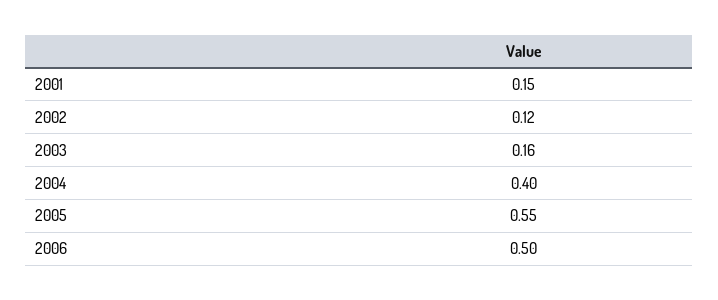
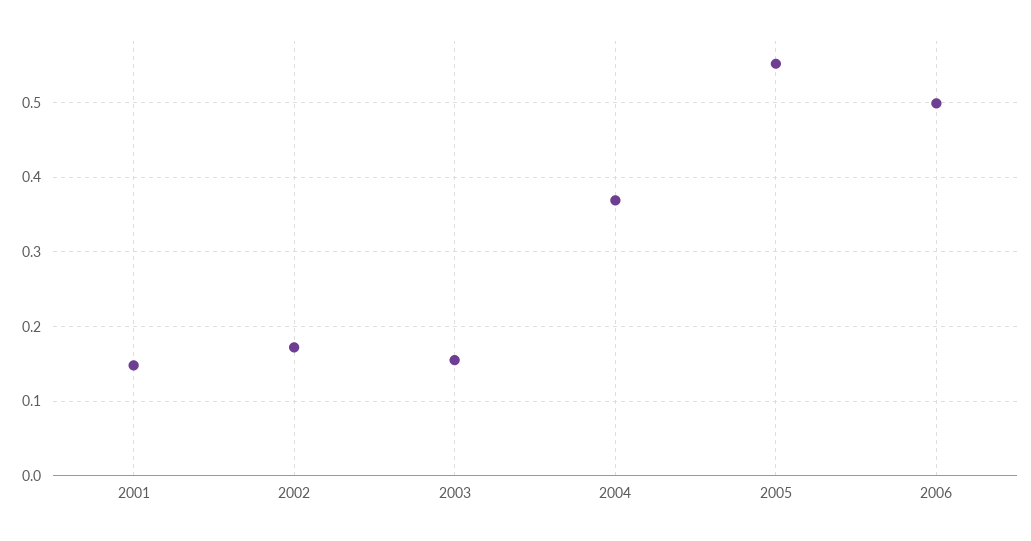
2002: 0.12 -> 0.17
2004: 0.4 -> 0.37

